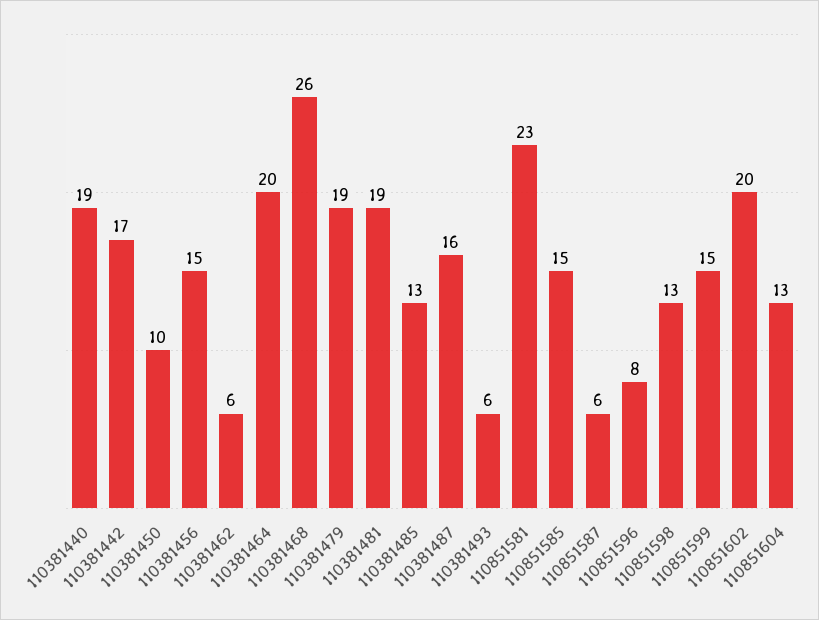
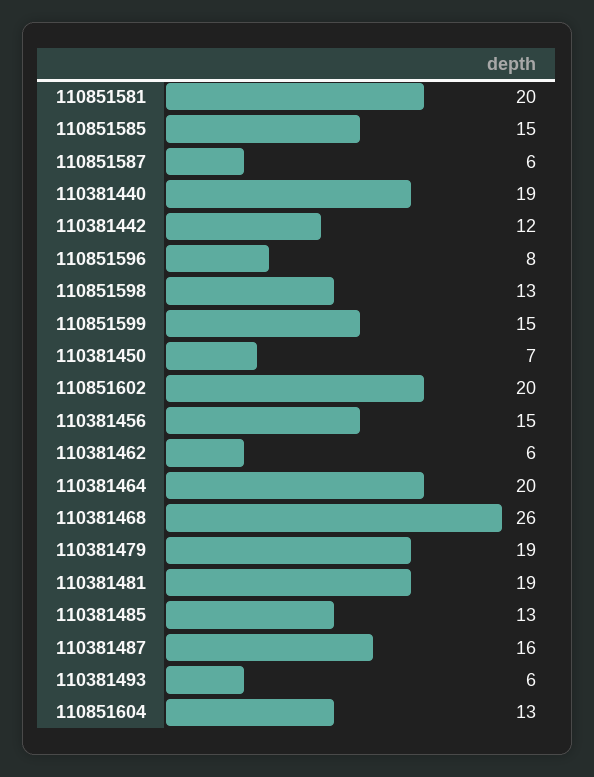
110381442: 17 -> 12
110381450: 10 -> 7
110851581: 23 -> 20

